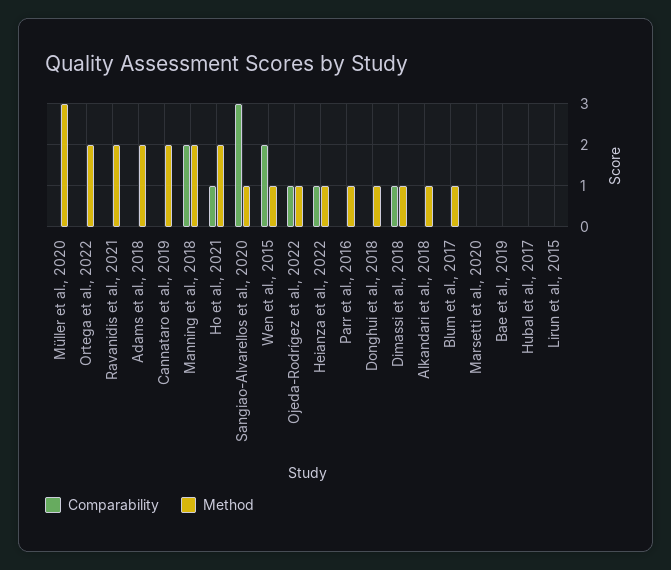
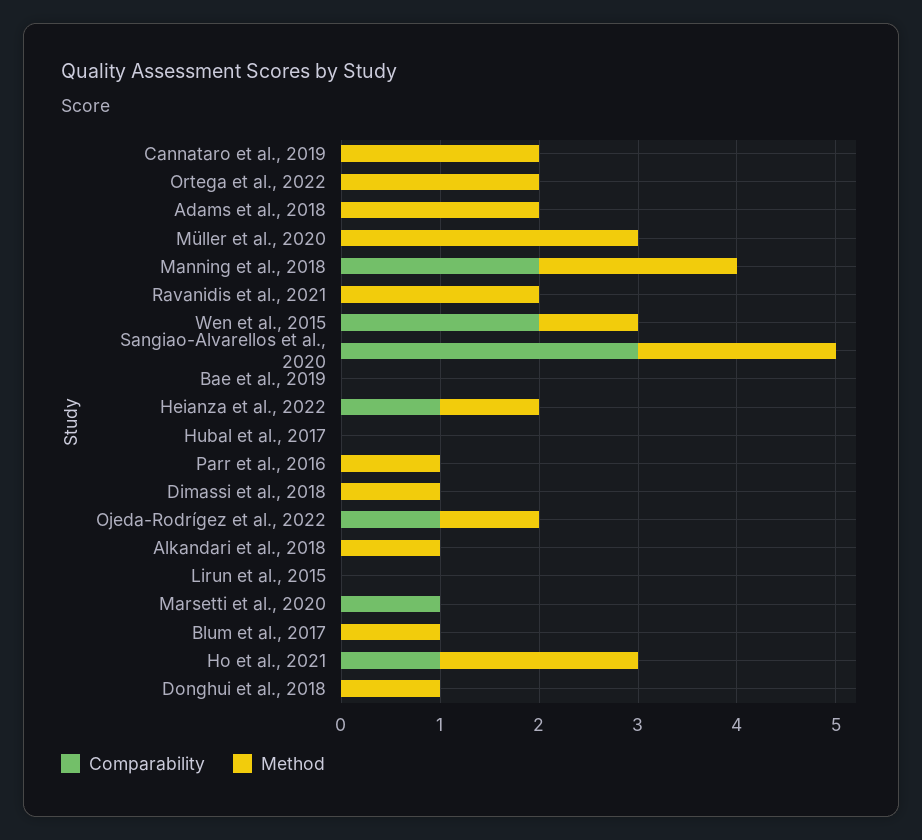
Method, Sangiao-Alvarellos et al., 2020: 1 -> 2
Comparability, Dimassi et al., 2018: 1 -> 0
Comparability, Marsetti et al., 2020: 0 -> 1

